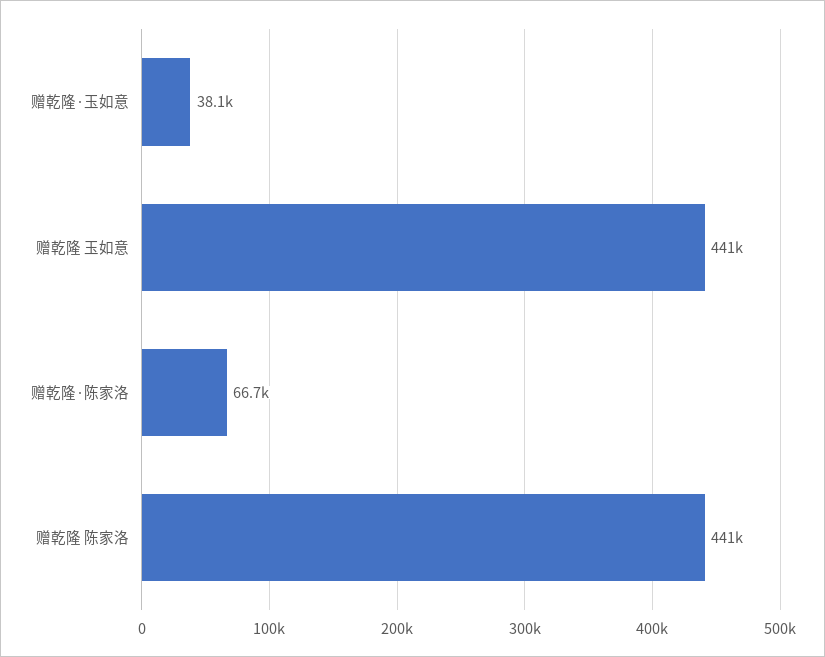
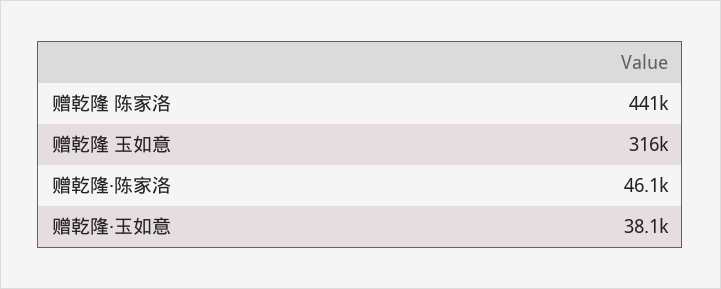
赠乾隆 玉如意: 441000 -> 316000
赠乾隆·陈家洛: 66700 -> 46100

